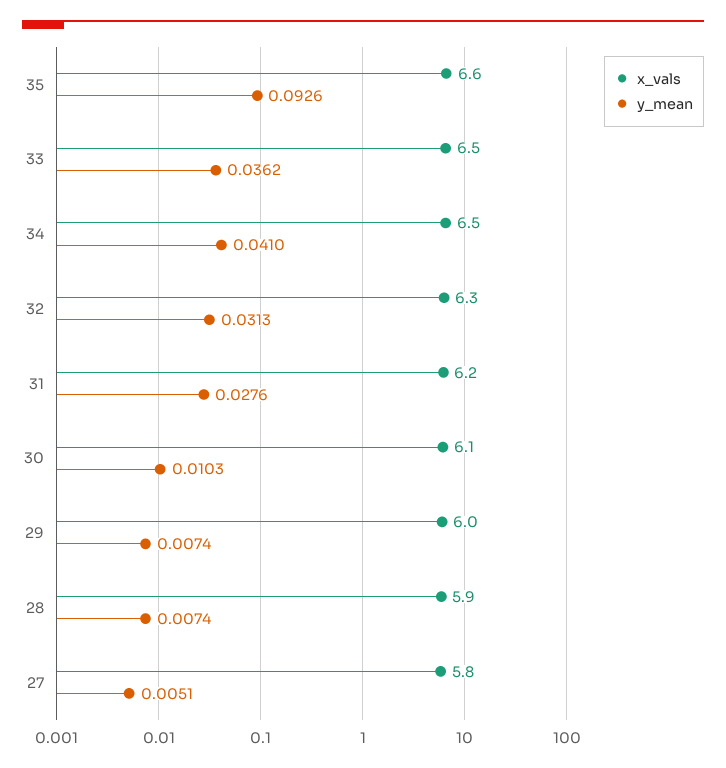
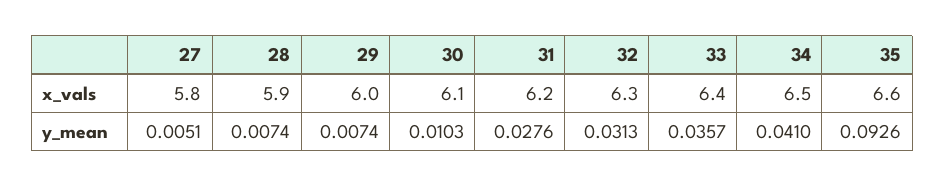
x_vals, 33: 6.5 -> 6.4
y_mean, 33: 0.0362 -> 0.0357

